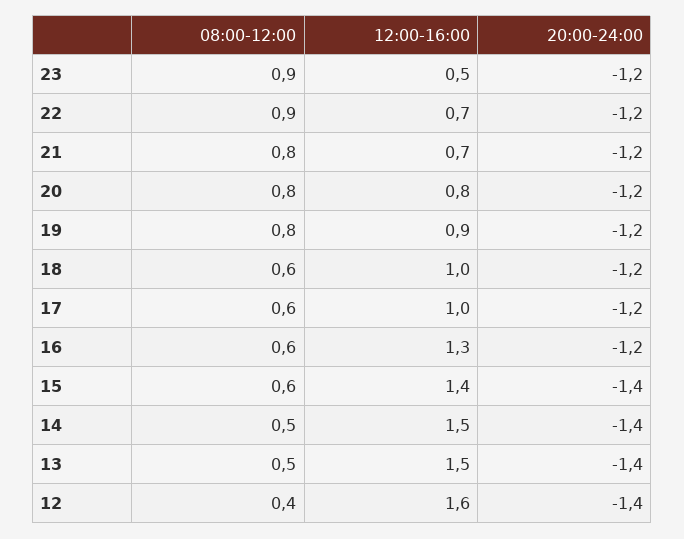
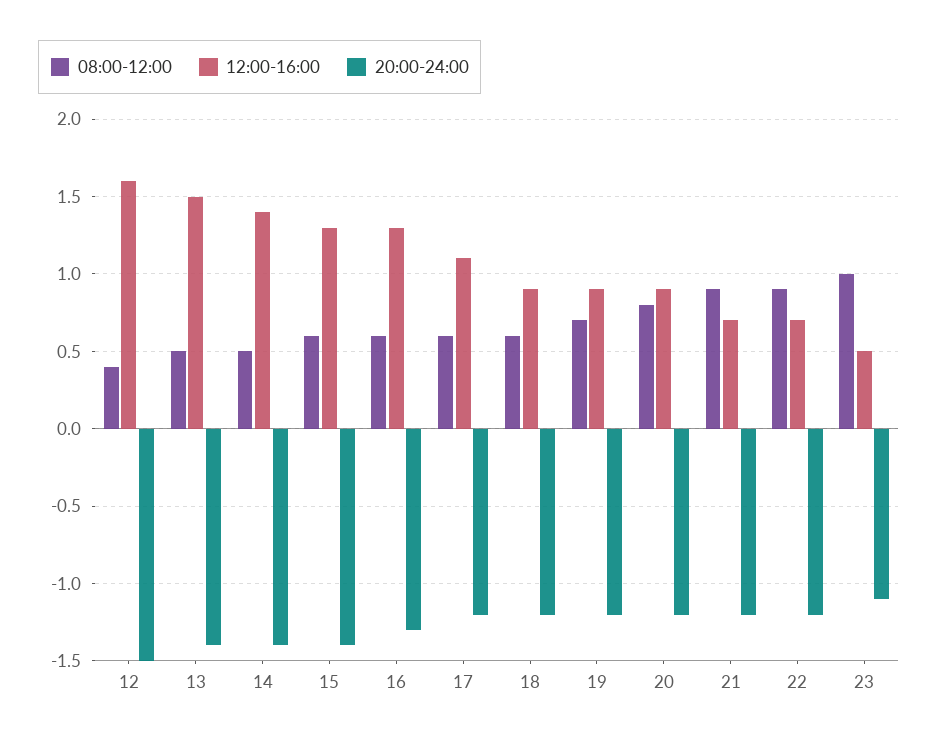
08:00-12:00, 23: 0.9 -> 1
20:00-24:00, 23: -1.2 -> -1.1
08:00-12:00, 21: 0.8 -> 0.9
12:00-16:00, 20: 0.8 -> 0.9
08:00-12:00, 19: 0.8 -> 0.7
12:00-16:00, 18: 1 -> 0.9
12:00-16:00, 17: 1 -> 1.1
20:00-24:00, 16: -1.2 -> -1.3
12:00-16:00, 15: 1.4 -> 1.3
12:00-16:00, 14: 1.5 -> 1.4
20:00-24:00, 12: -1.4 -> -1.5

